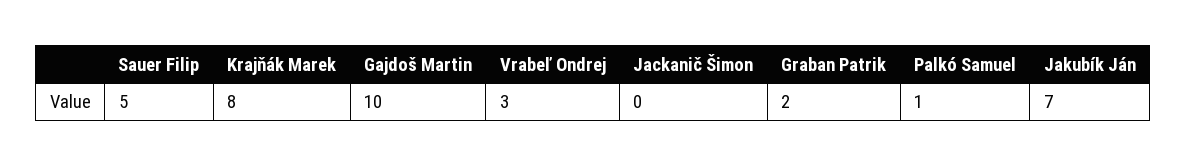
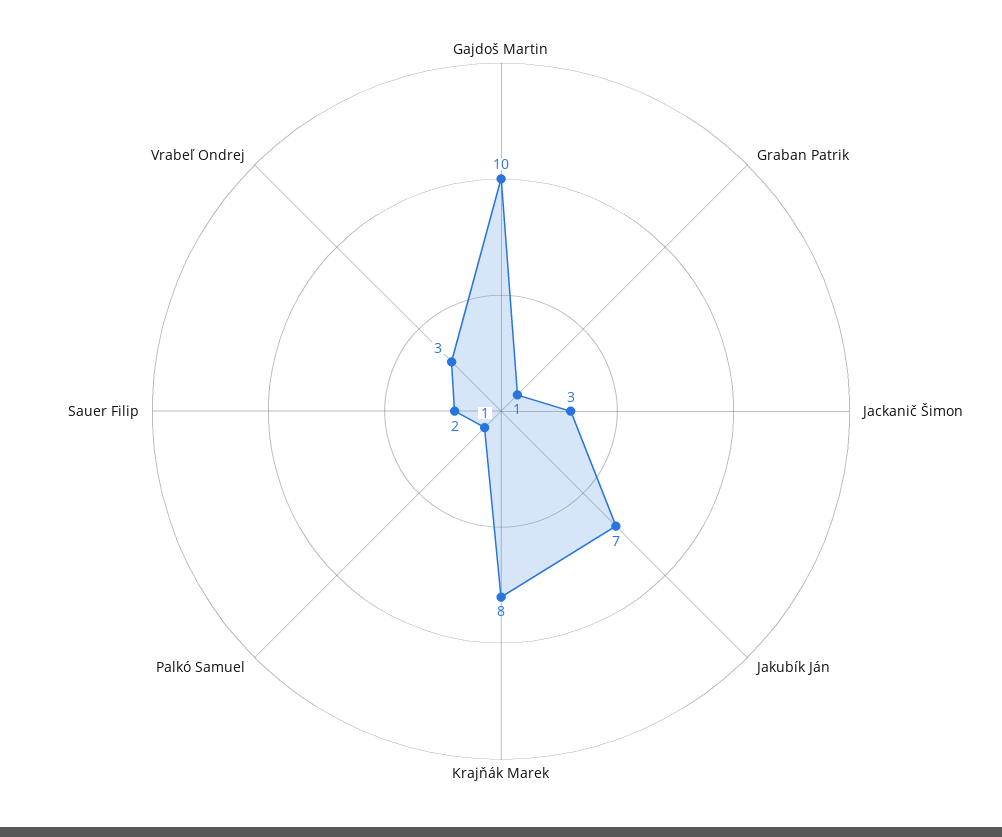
Sauer Filip: 5 -> 2
Jackanič Šimon: 0 -> 3
Graban Patrik: 2 -> 1

